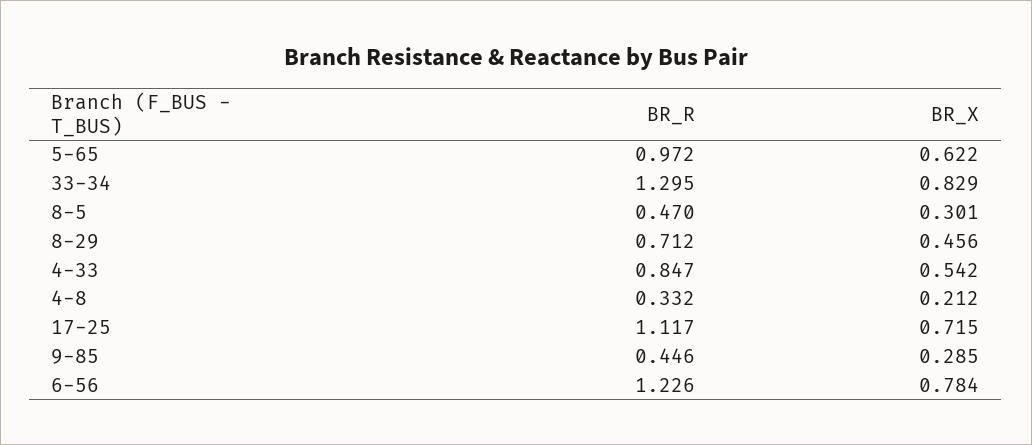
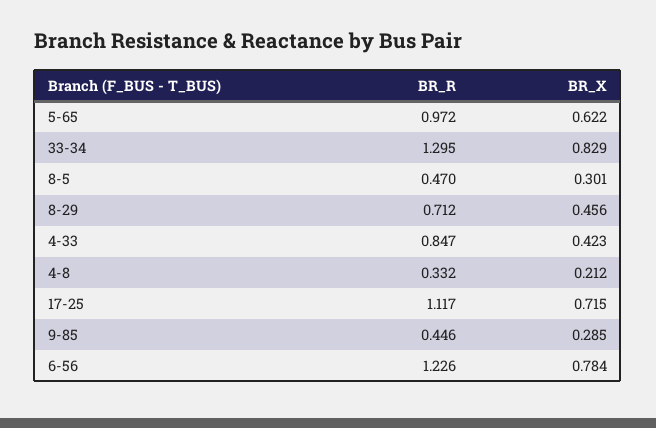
BR_X, 4-33: 0.542 -> 0.423

